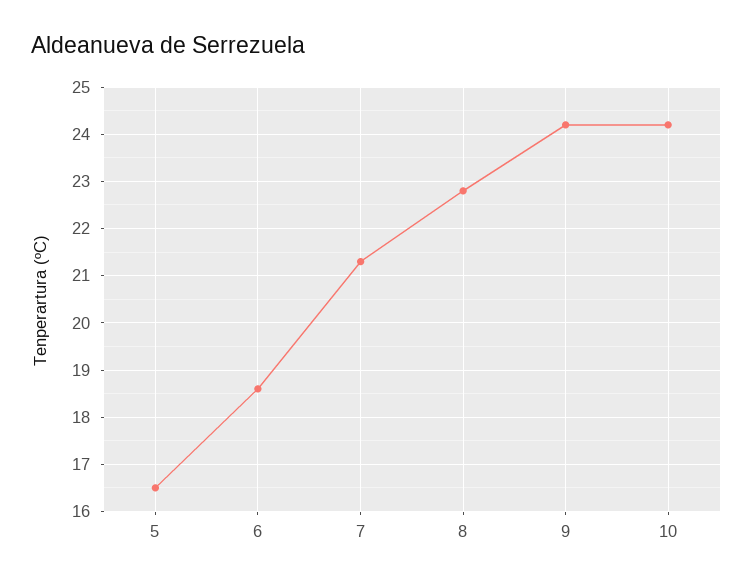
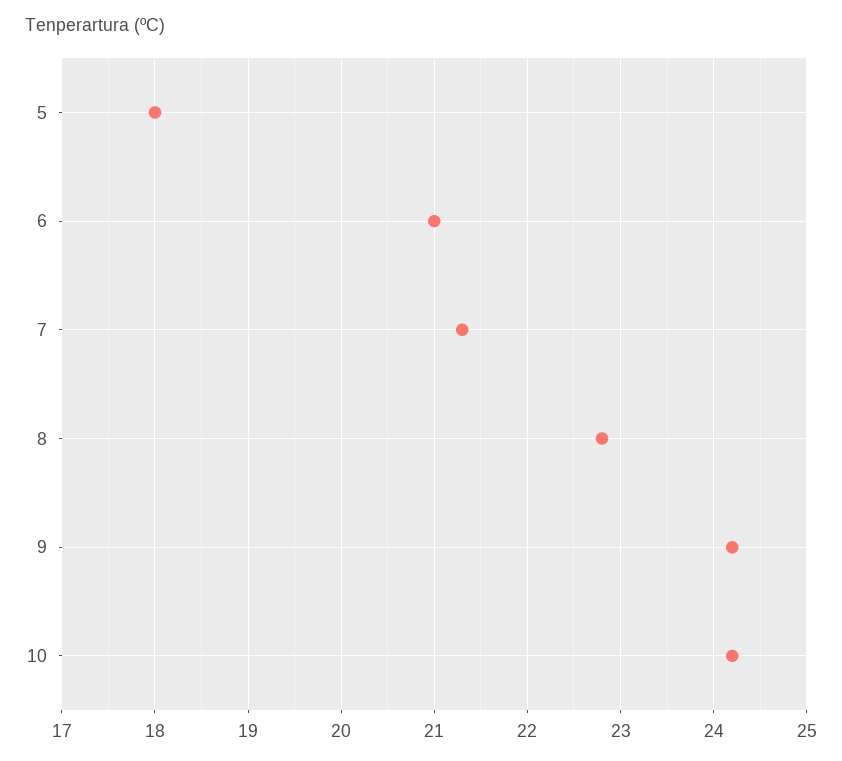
5: 16.5 -> 18
6: 18.5 -> 21

